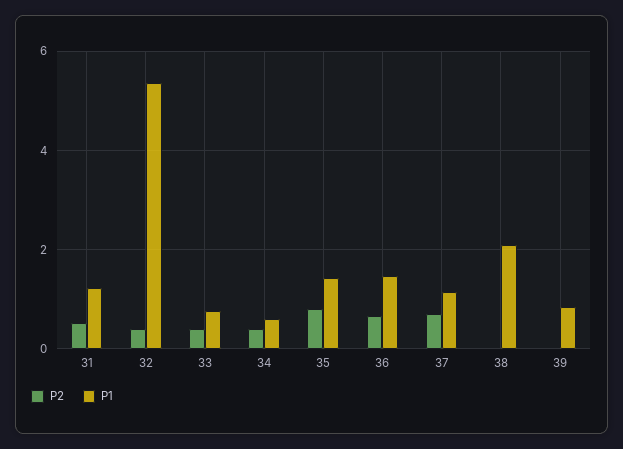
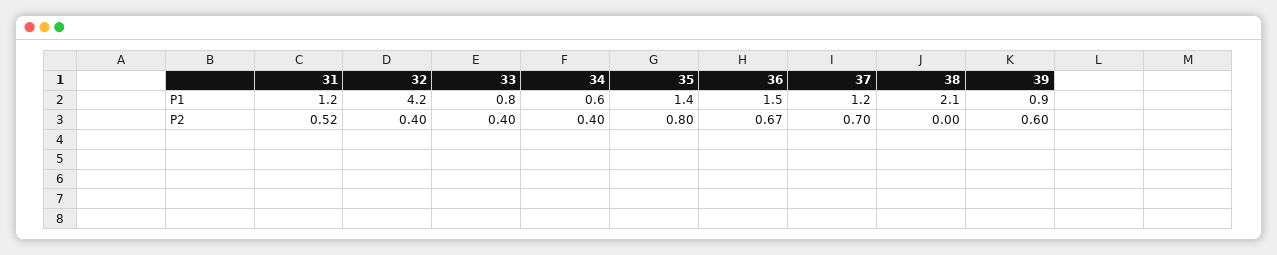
P1, 32: 5.4 -> 4.2
P2, 39: 0 -> 0.6

